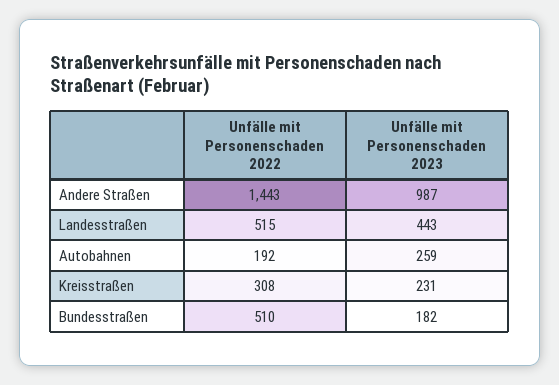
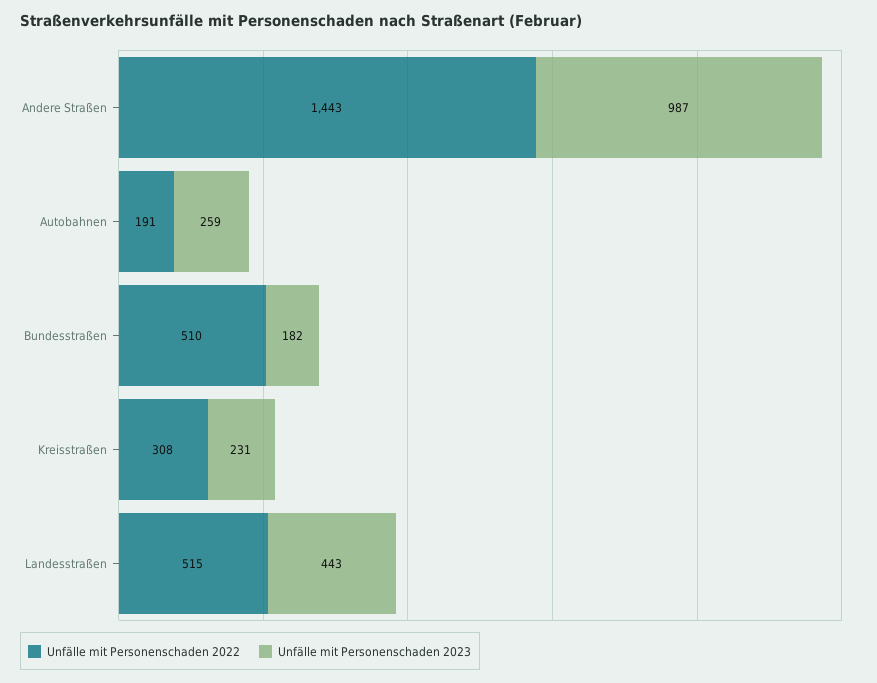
Unfälle mit Personenschaden 2022, Autobahnen: 192 -> 191

